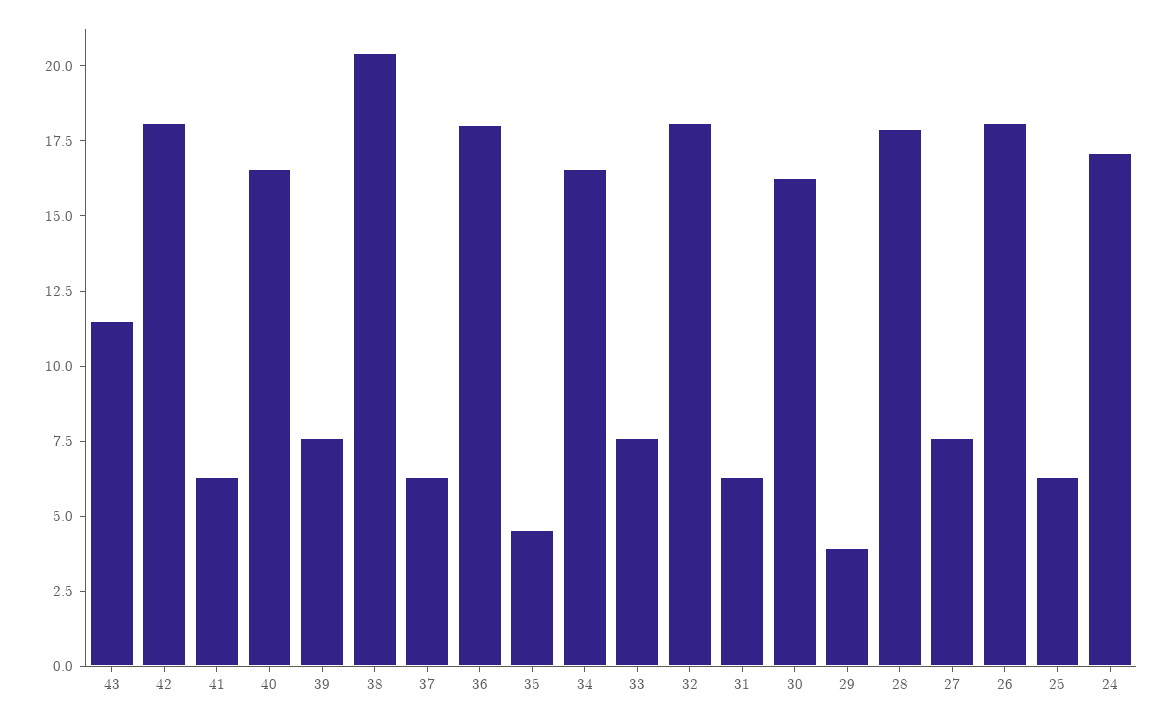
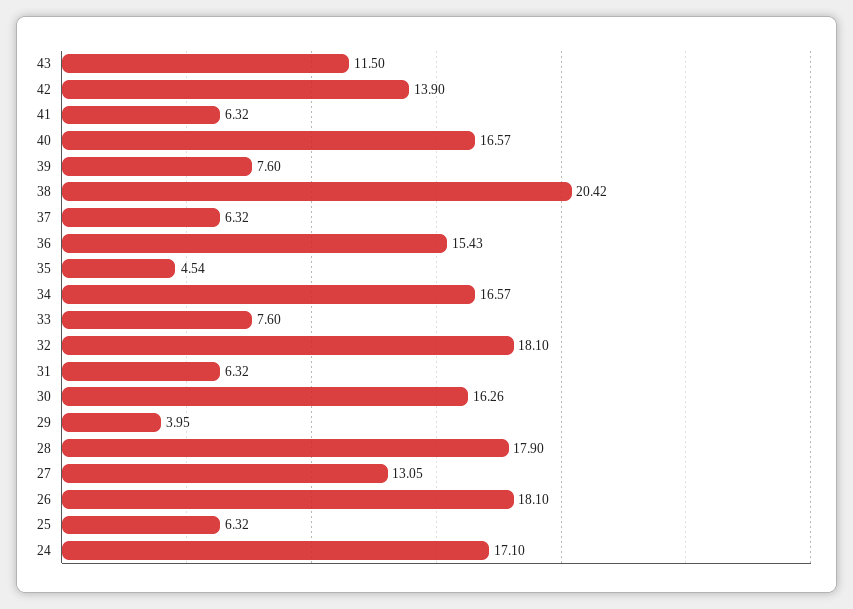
42: 18 -> 13.9
36: 18 -> 15.43
27: 7.5 -> 13.05

